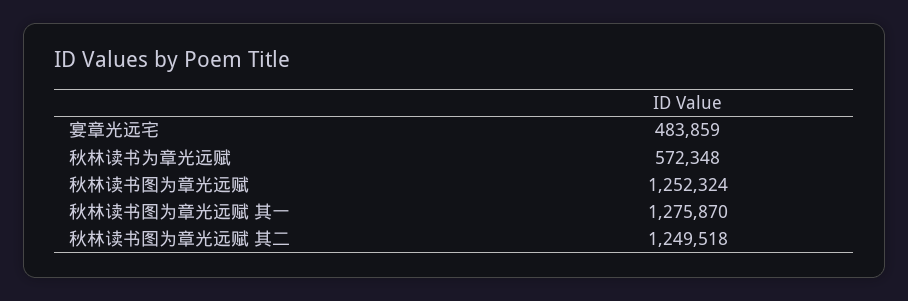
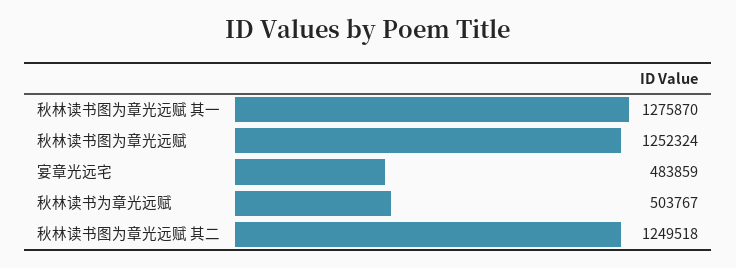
秋林读书为章光远赋: 572348 -> 503767

